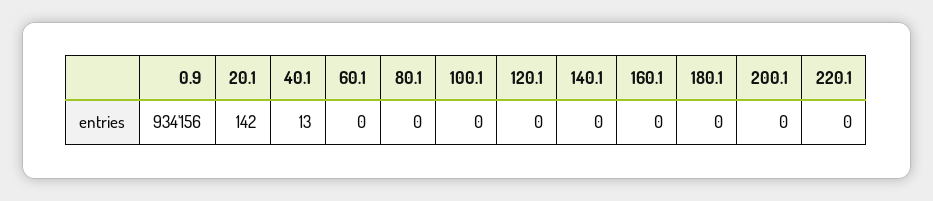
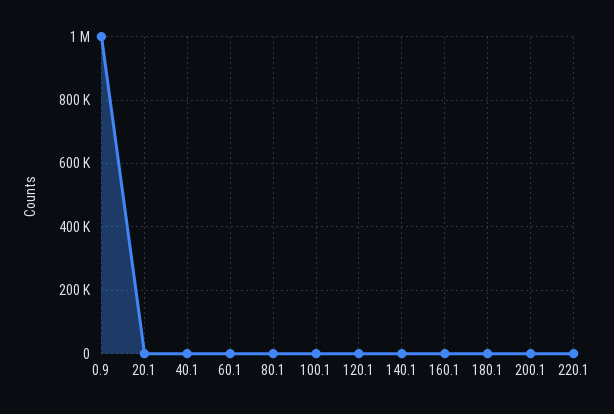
0.9: 934156 -> 1000000

